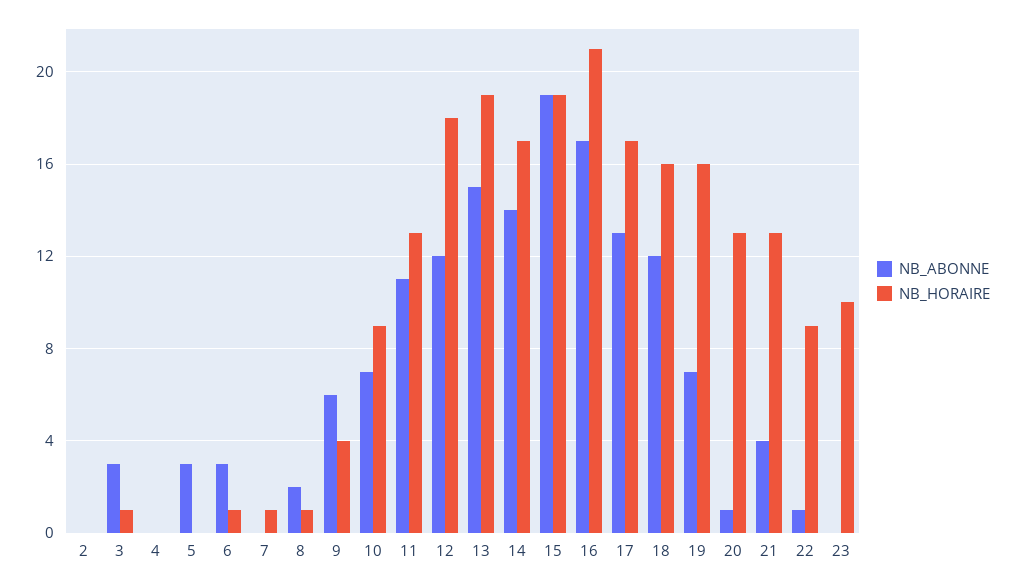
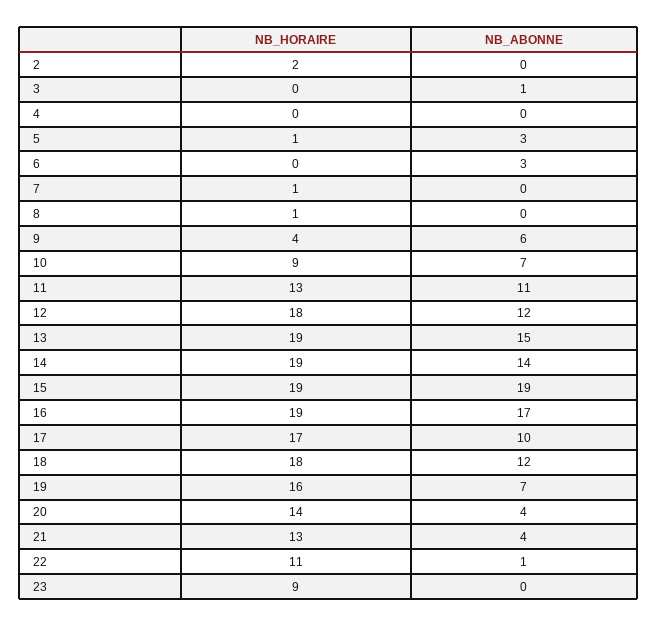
NB_HORAIRE, 2: 0 -> 2
NB_ABONNE, 3: 3 -> 1
NB_HORAIRE, 3: 1 -> 0
NB_HORAIRE, 5: 0 -> 1
NB_HORAIRE, 6: 1 -> 0
NB_ABONNE, 8: 2 -> 0
NB_HORAIRE, 14: 17 -> 19
NB_HORAIRE, 16: 21 -> 19
NB_ABONNE, 17: 13 -> 10
NB_HORAIRE, 18: 16 -> 18
NB_ABONNE, 20: 1 -> 4
NB_HORAIRE, 20: 13 -> 14
NB_HORAIRE, 22: 9 -> 11
NB_HORAIRE, 23: 10 -> 9

